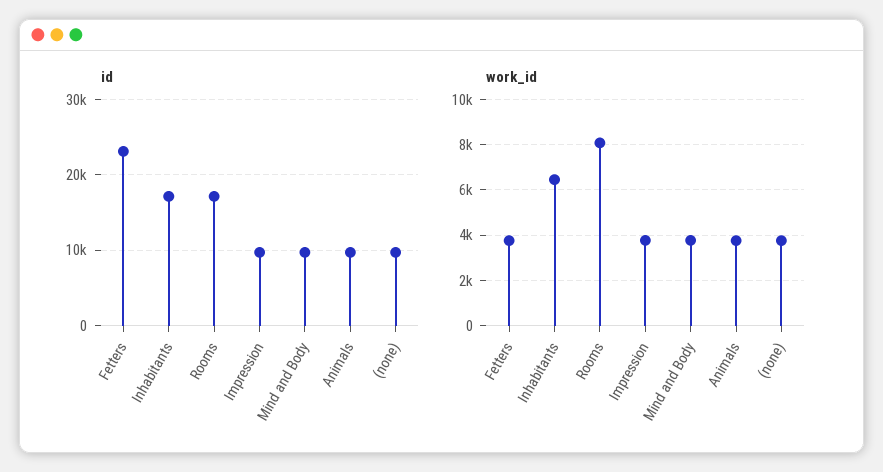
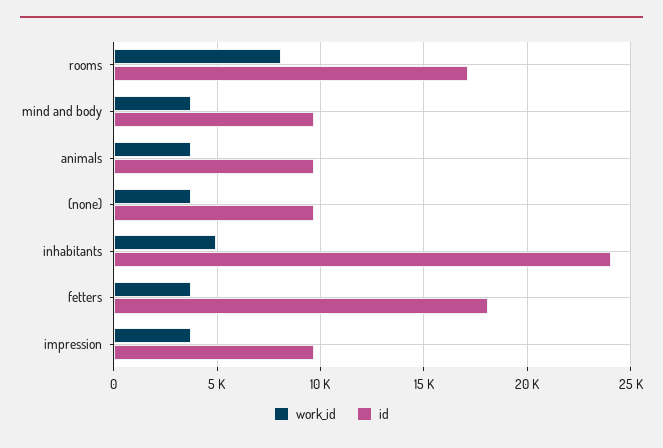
id, Fetters: 23000 -> 18000
id, Inhabitants: 17000 -> 24000
work_id, Inhabitants: 6500 -> 5000

